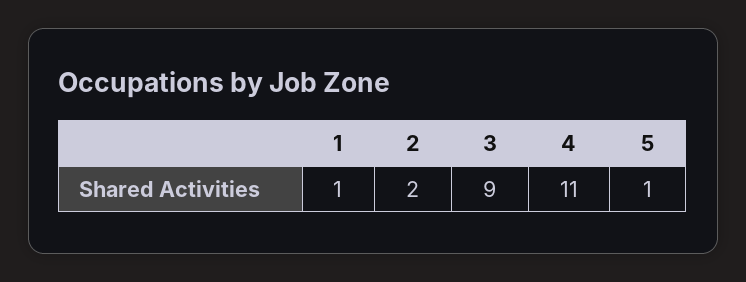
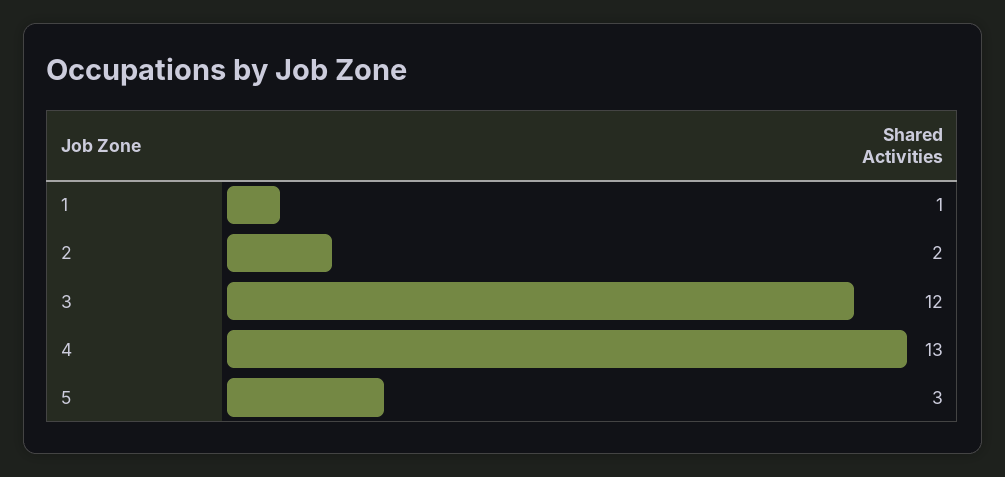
3: 9 -> 12
4: 11 -> 13
5: 1 -> 3

